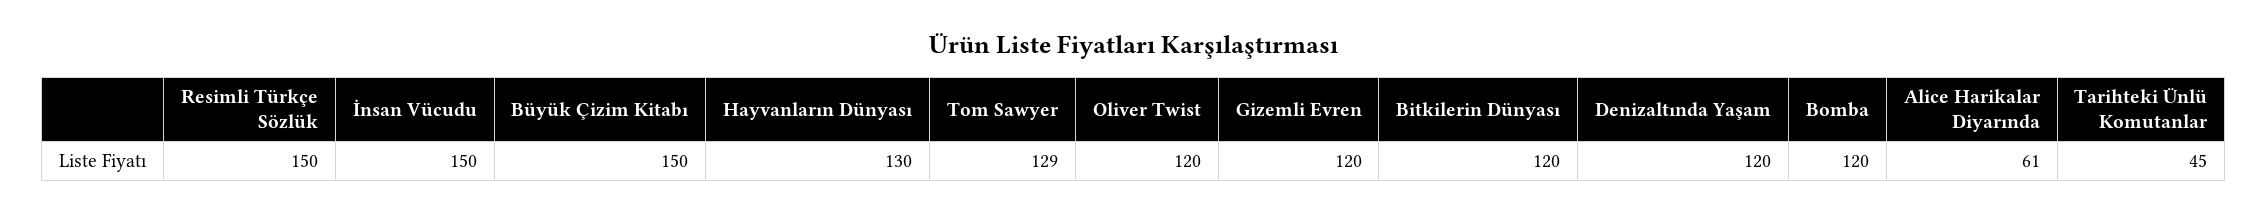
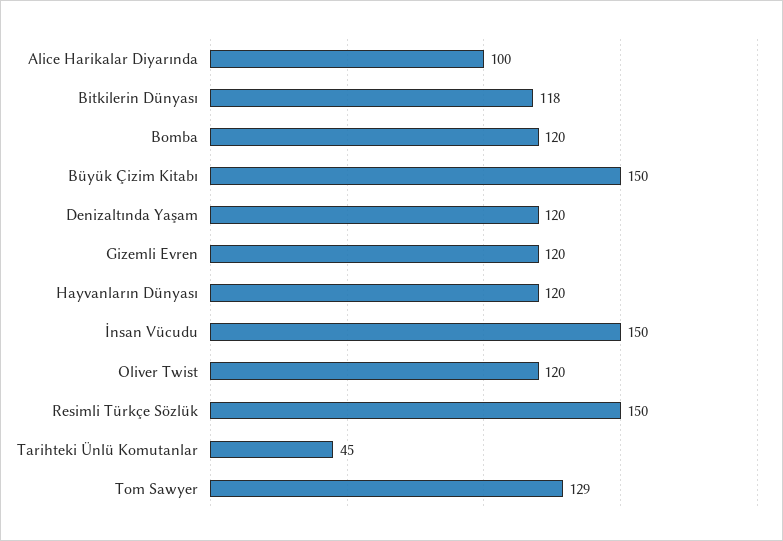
Hayvanların Dünyası: 130 -> 120
Bitkilerin Dünyası: 120 -> 118
Alice Harikalar Diyarında: 61 -> 100

